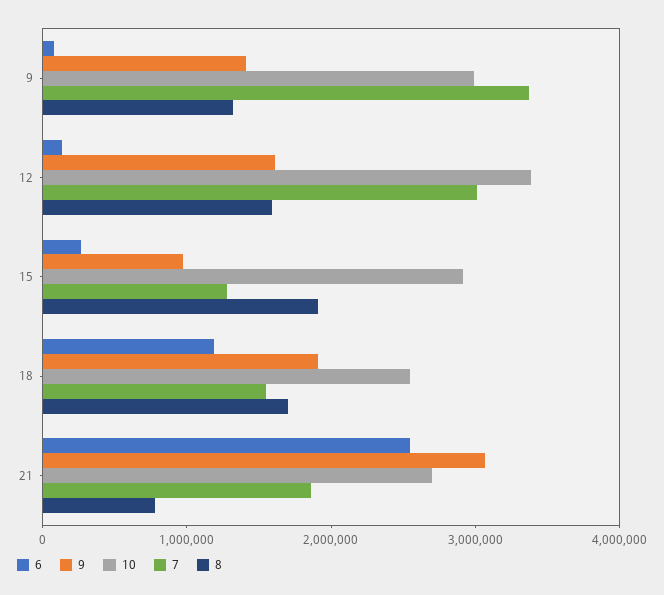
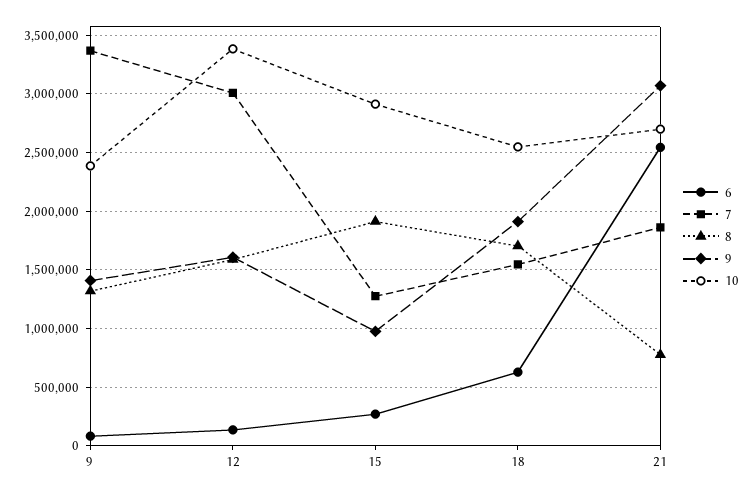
10, 9: 3000000 -> 2400000
6, 18: 1200000 -> 600000

